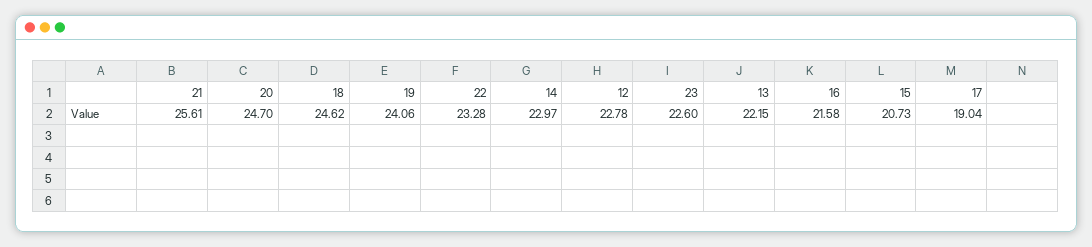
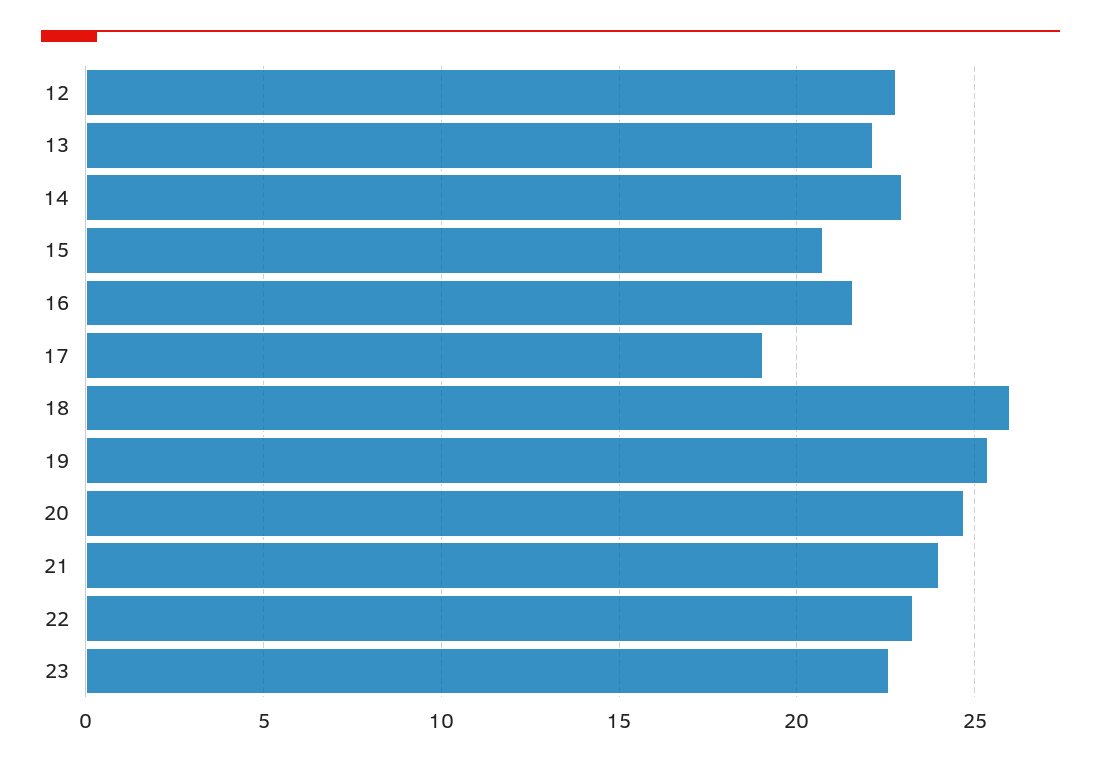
21: 25.61 -> 24
18: 24.62 -> 26
19: 24.06 -> 25.5

